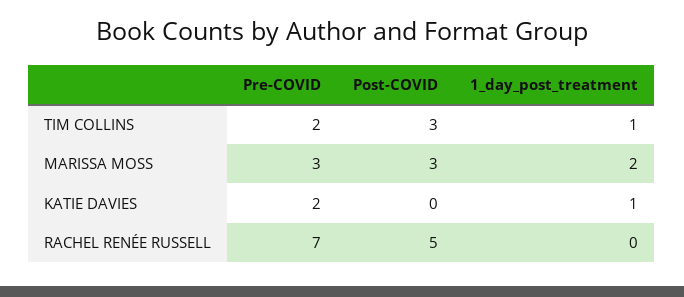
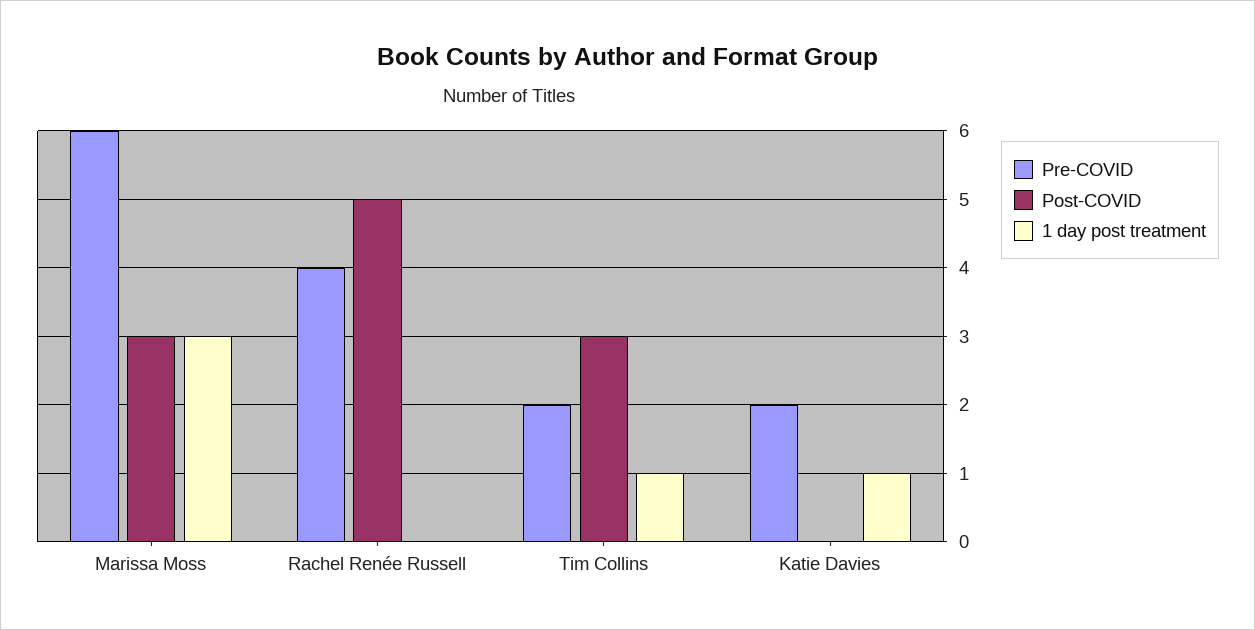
Pre-COVID, MARISSA MOSS: 3 -> 6
1_day_post_treatment, MARISSA MOSS: 2 -> 3
Pre-COVID, RACHEL RENÉE RUSSELL: 7 -> 4

